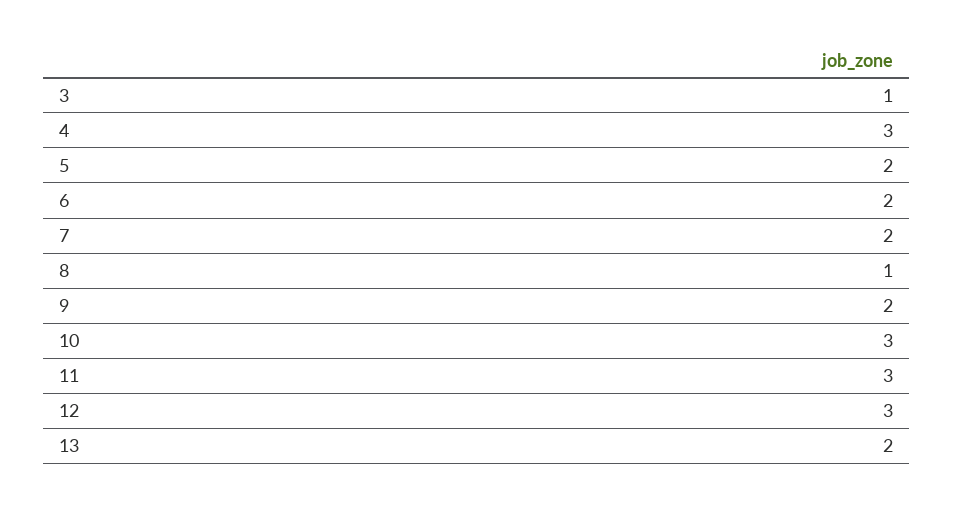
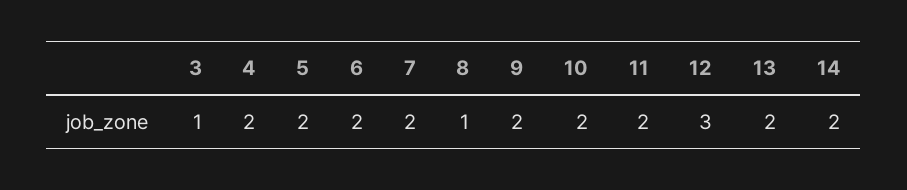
4: 3 -> 2
10: 3 -> 2
11: 3 -> 2
14: none -> 2

